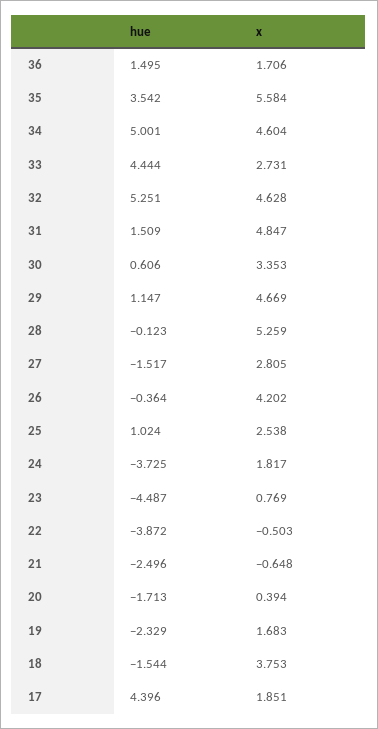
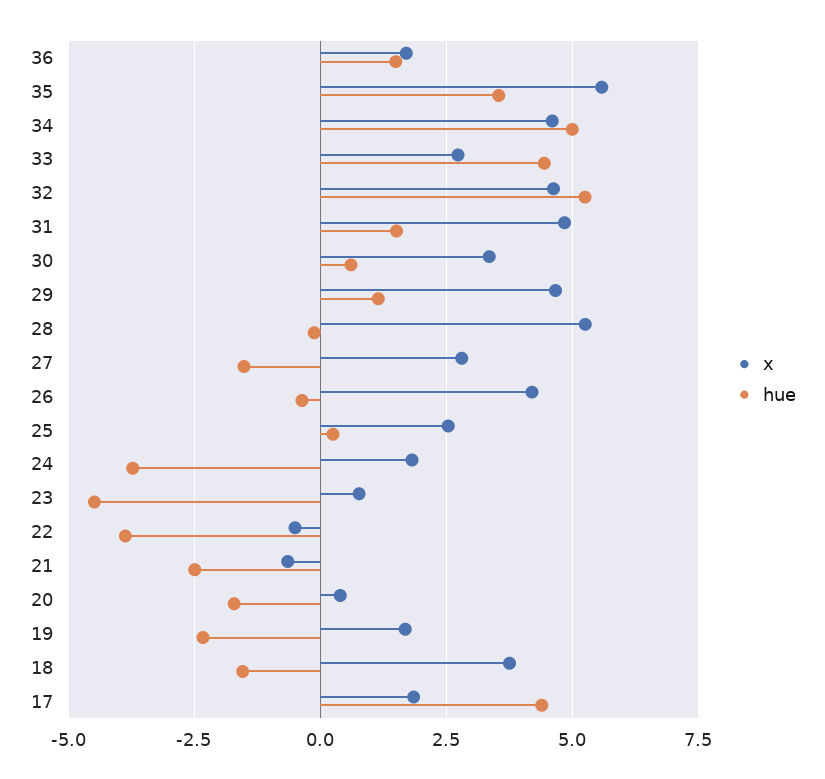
hue, 25: 1.024 -> 0.25

